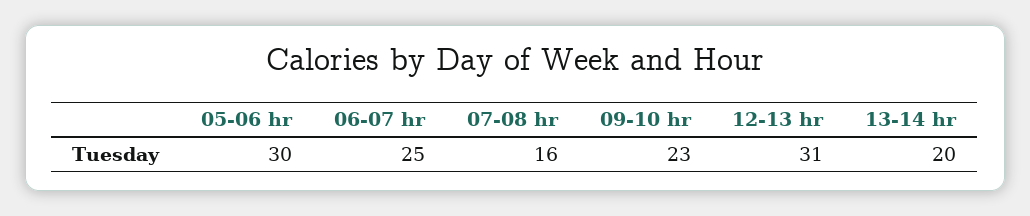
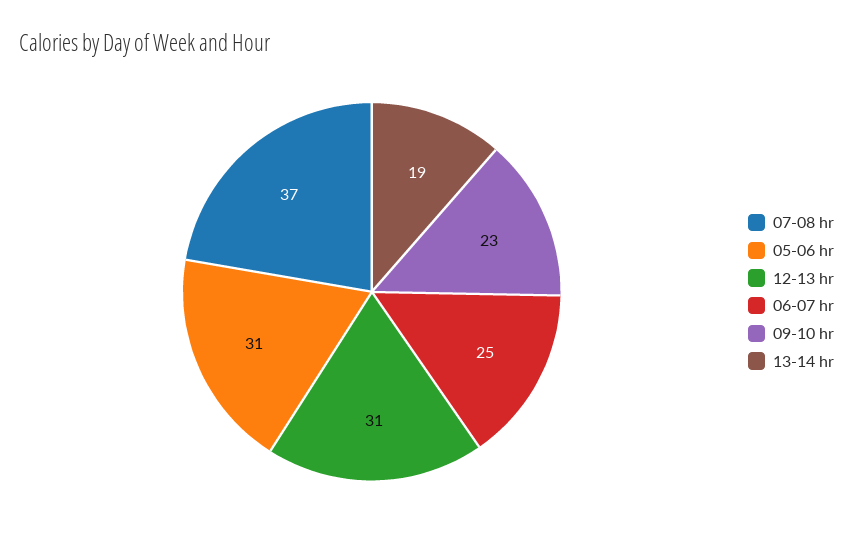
05-06 hr: 30 -> 31
07-08 hr: 16 -> 37
13-14 hr: 20 -> 19

